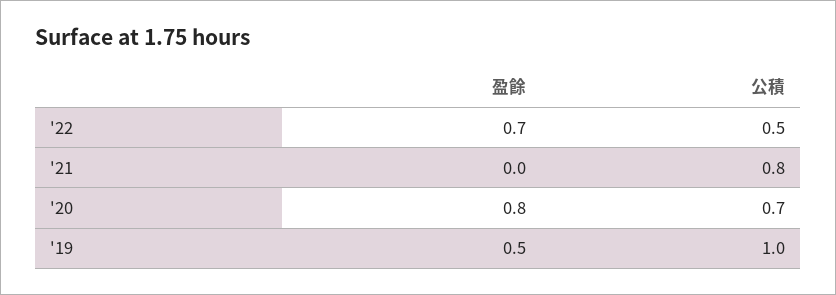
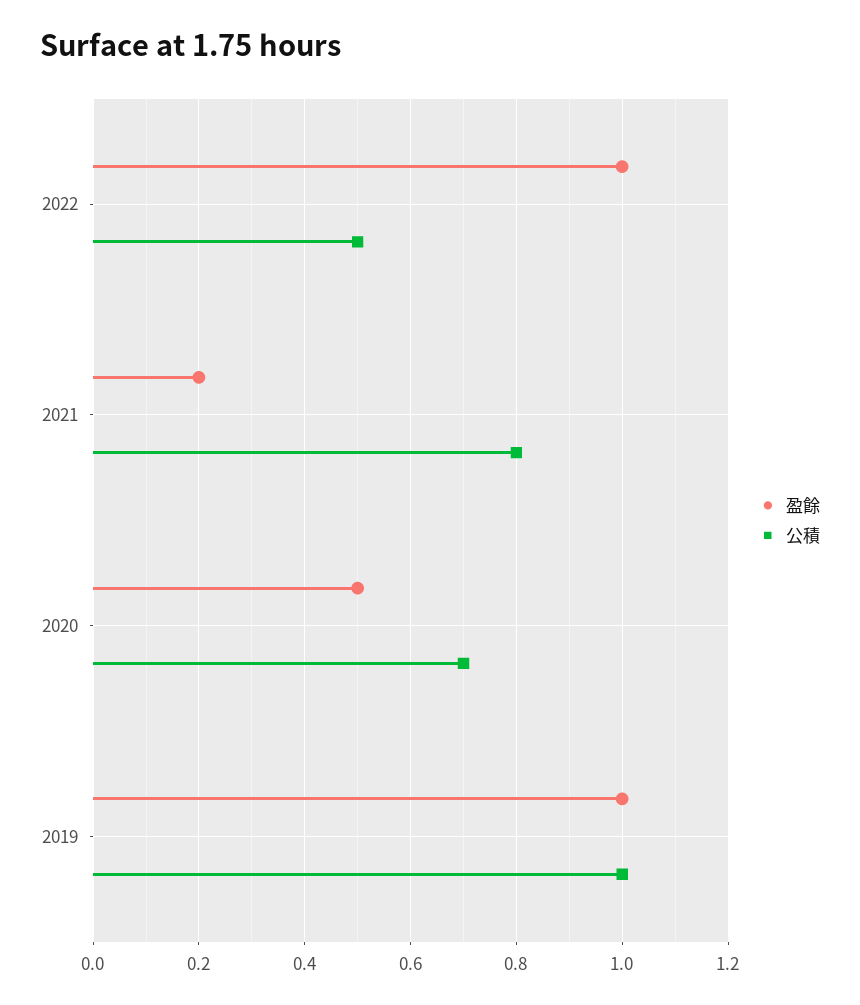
盈餘, '22: 0.7 -> 1
盈餘, '21: 0 -> 0.2
盈餘, '20: 0.8 -> 0.5
盈餘, '19: 0.5 -> 1

